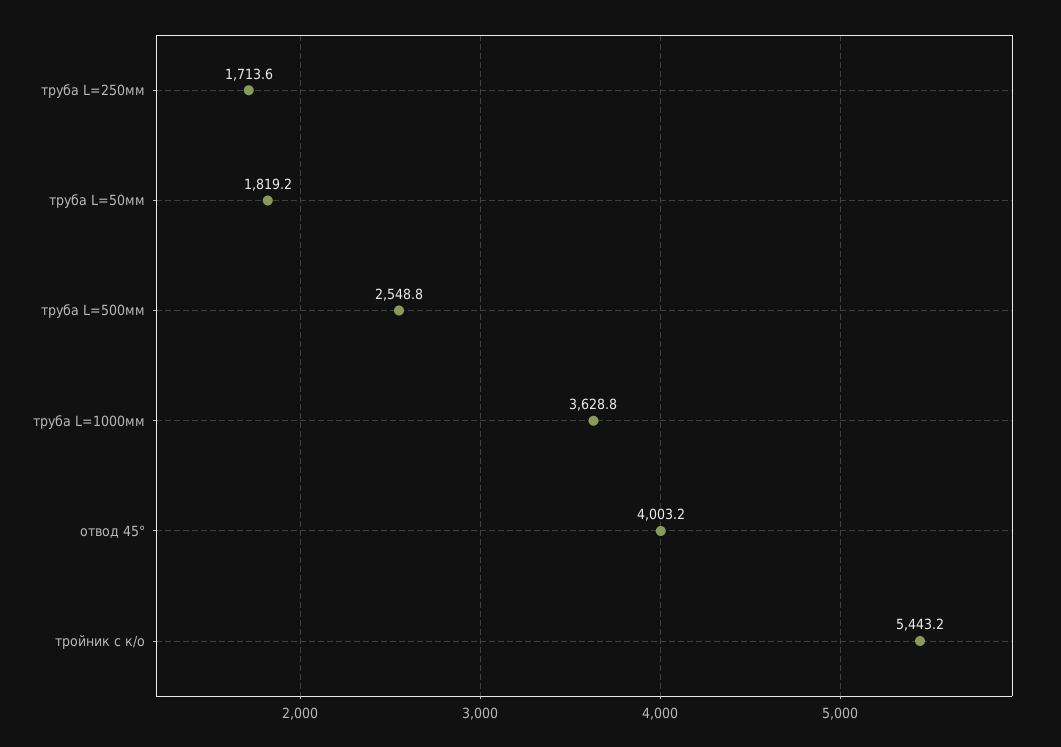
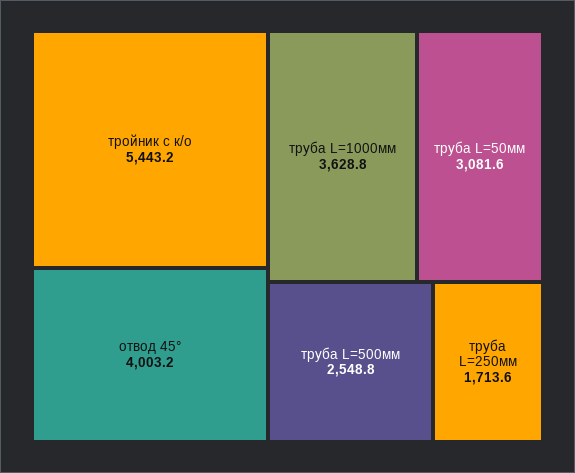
труба L=50мм: 1819.2 -> 3081.6

